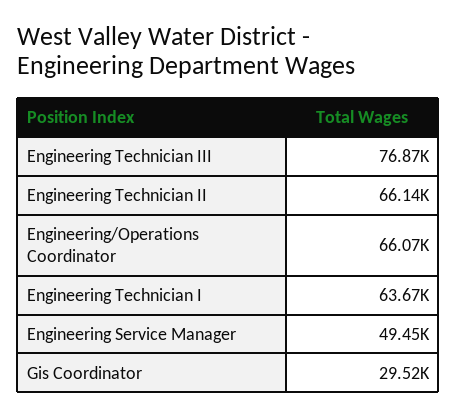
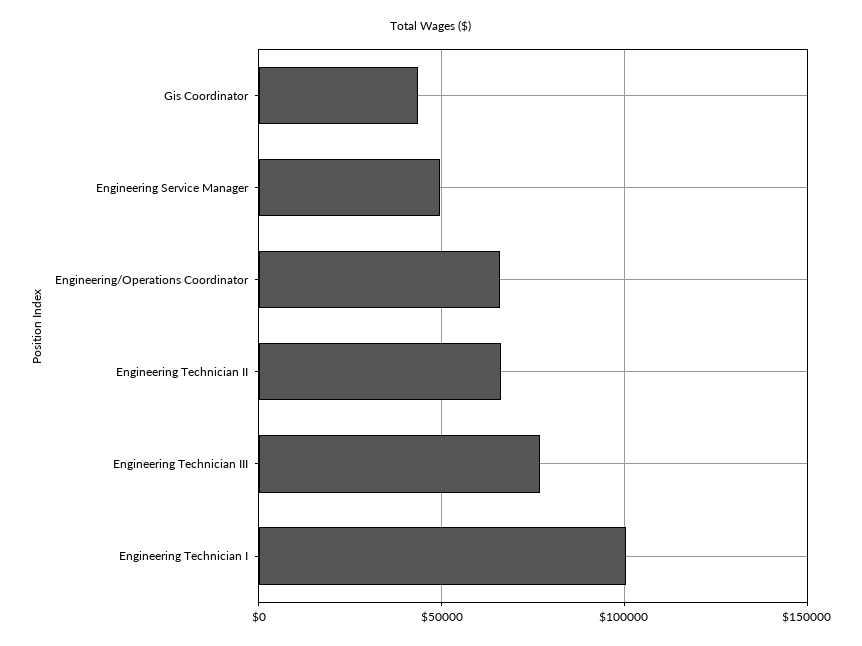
Engineering Technician I: 63670 -> 100000
Gis Coordinator: 29520 -> 45000

